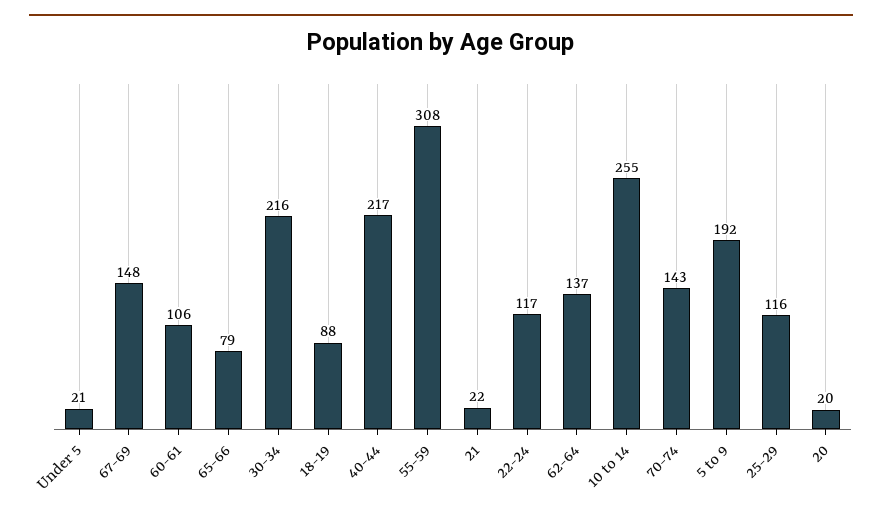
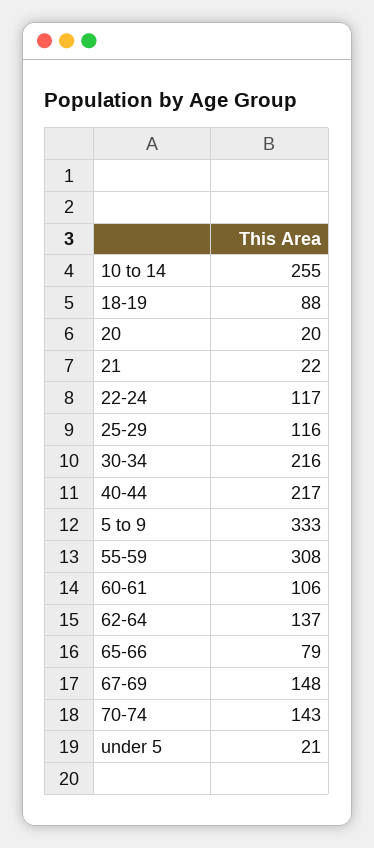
5 to 9: 192 -> 333

